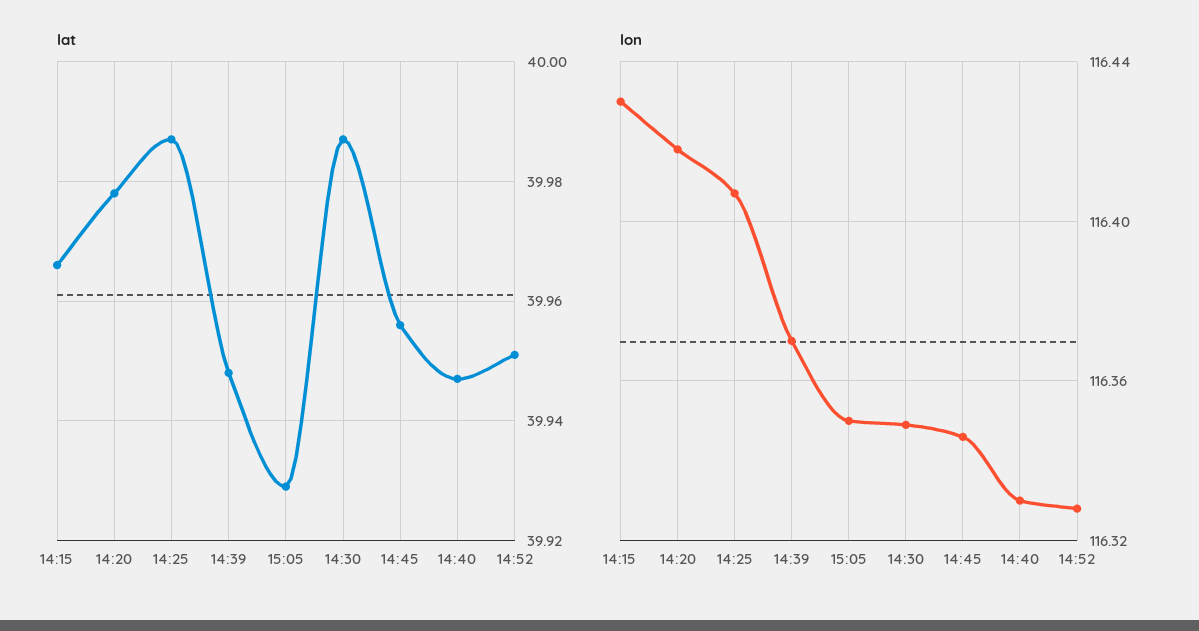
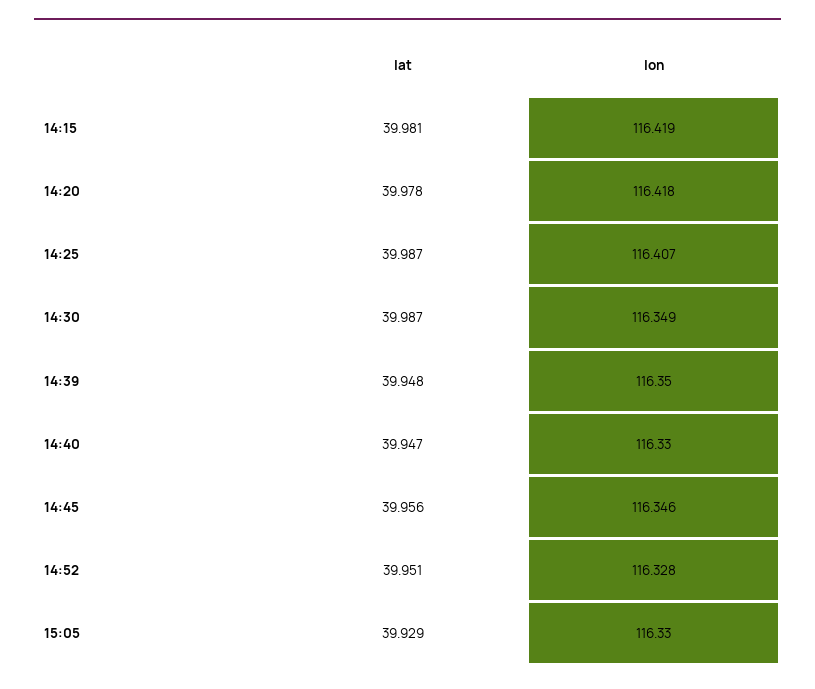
lat, 14:15: 39.965 -> 39.981
lon, 14:15: 116.43 -> 116.419
lon, 14:39: 116.37 -> 116.35
lon, 15:05: 116.35 -> 116.33

